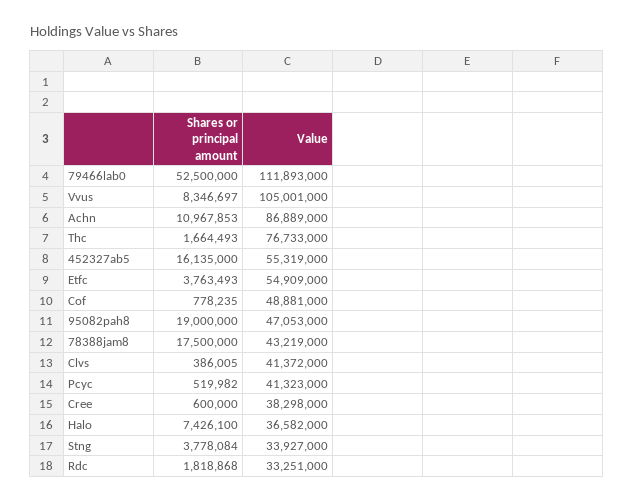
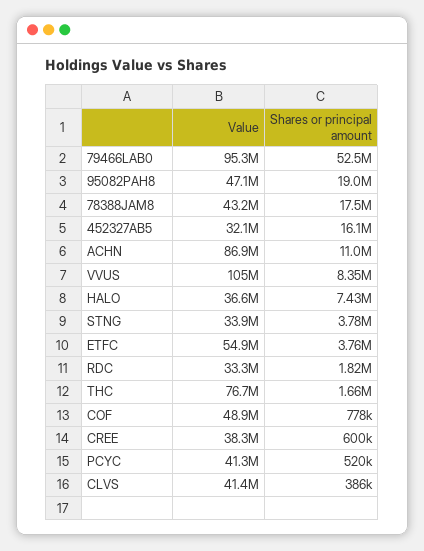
Value, 79466lab0: 111893000 -> 95300000
Value, 452327ab5: 55319000 -> 32100000

